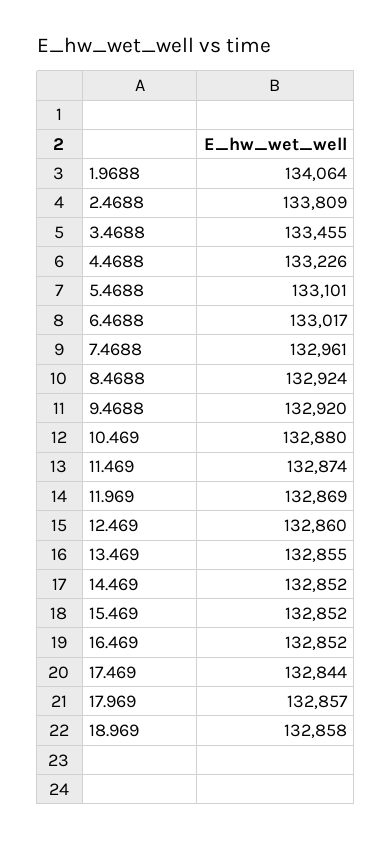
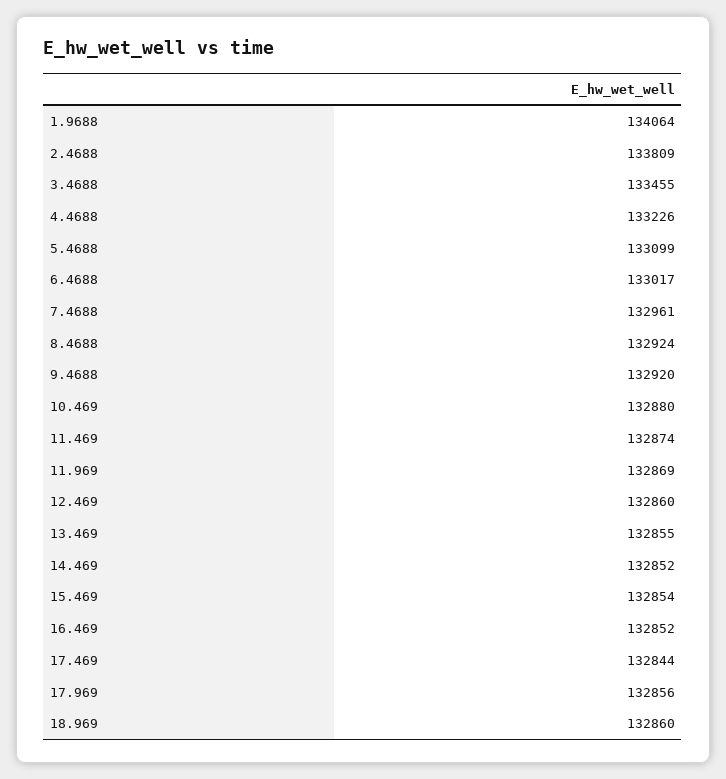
5.4688: 133101 -> 133099
15.469: 132852 -> 132854
17.969: 132857 -> 132856
18.969: 132858 -> 132860

